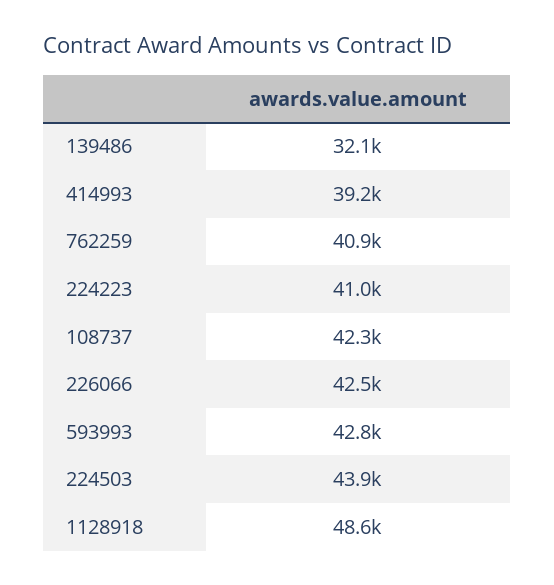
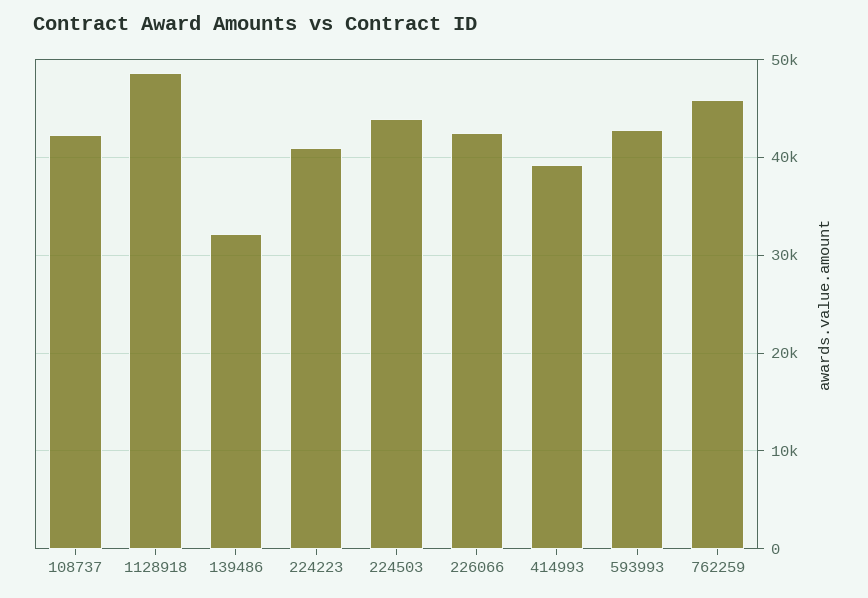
762259: 40900 -> 46000

